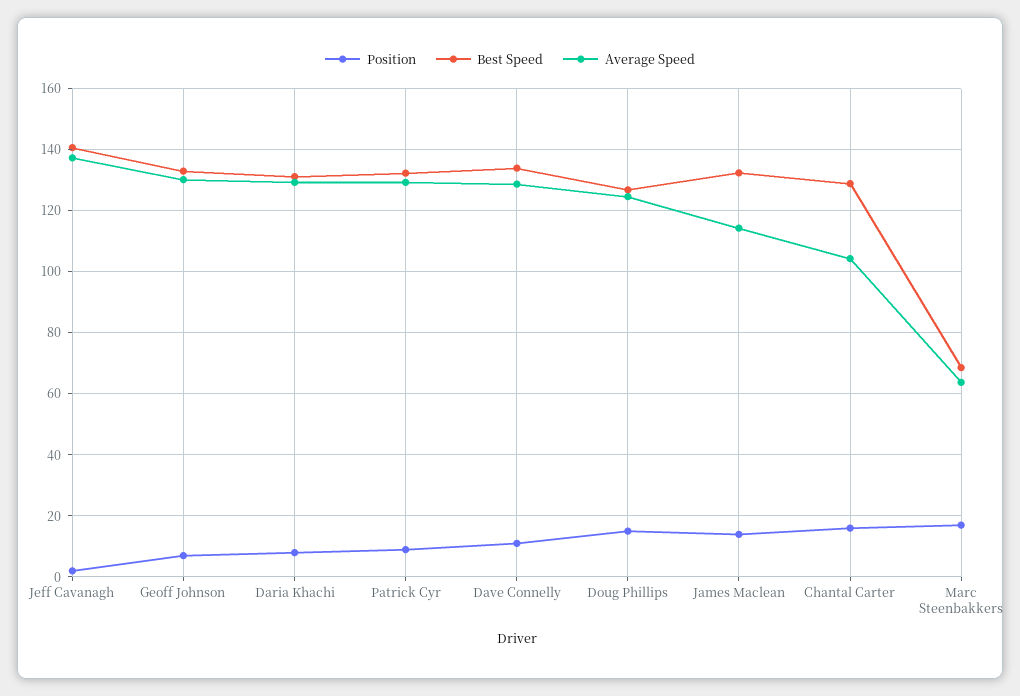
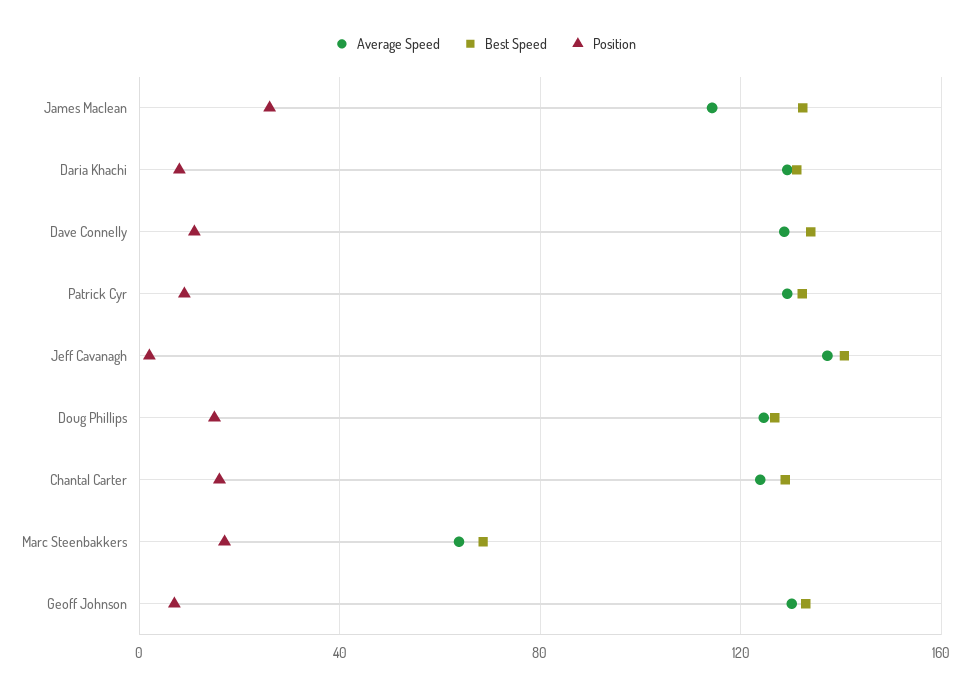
Position, James Maclean: 14 -> 25
Average Speed, Chantal Carter: 104 -> 125

